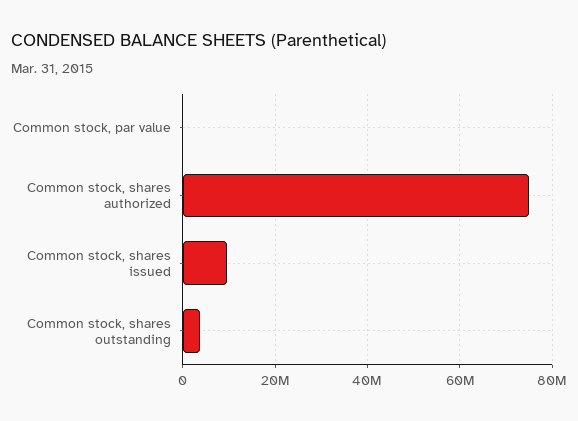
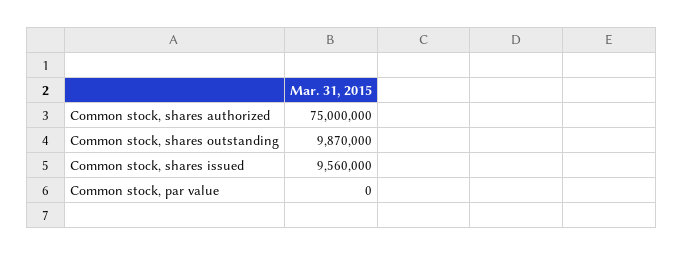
Common stock, shares outstanding: 4000000 -> 9870000

